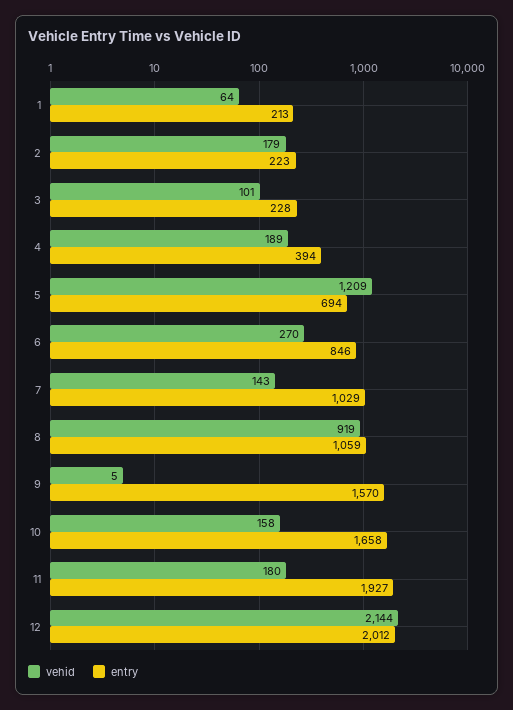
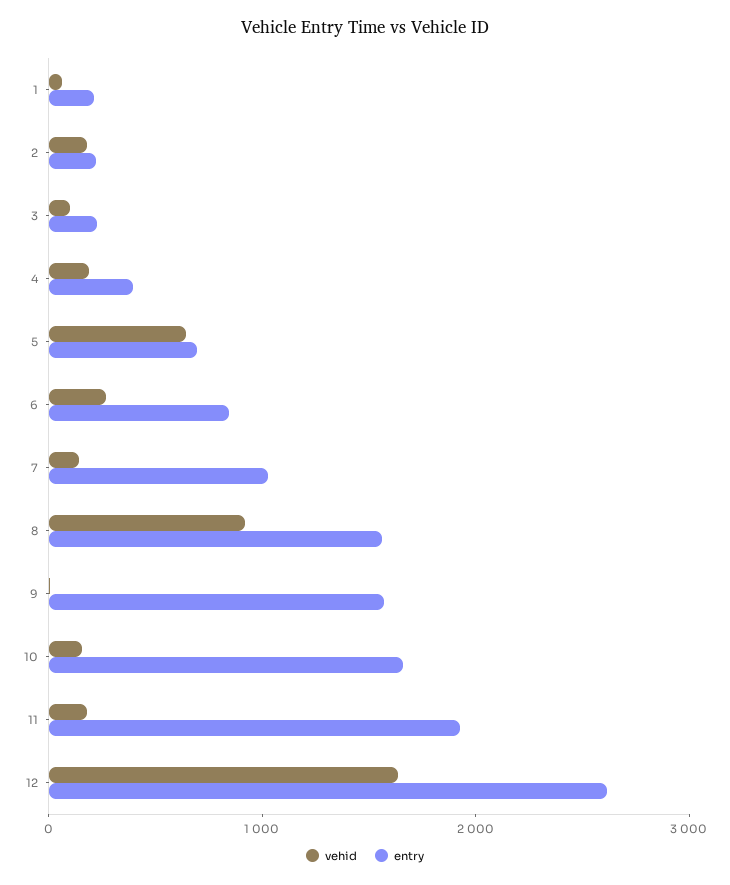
vehid, 5: 1209 -> 600
entry, 8: 1059 -> 1600
vehid, 12: 2144 -> 1600
entry, 12: 2012 -> 2600

